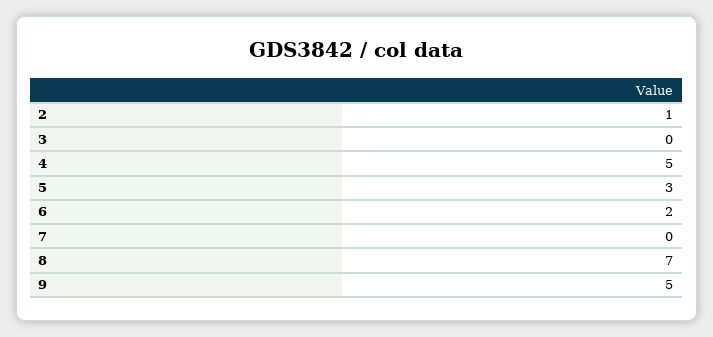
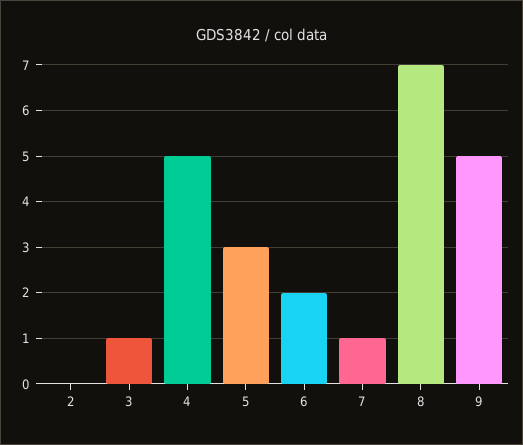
2: 1 -> 0
3: 0 -> 1
7: 0 -> 1

